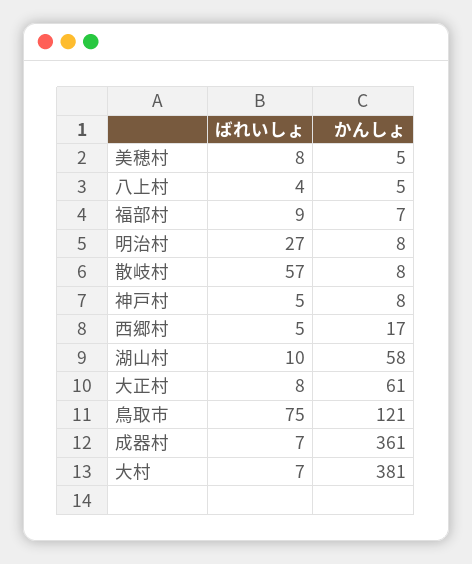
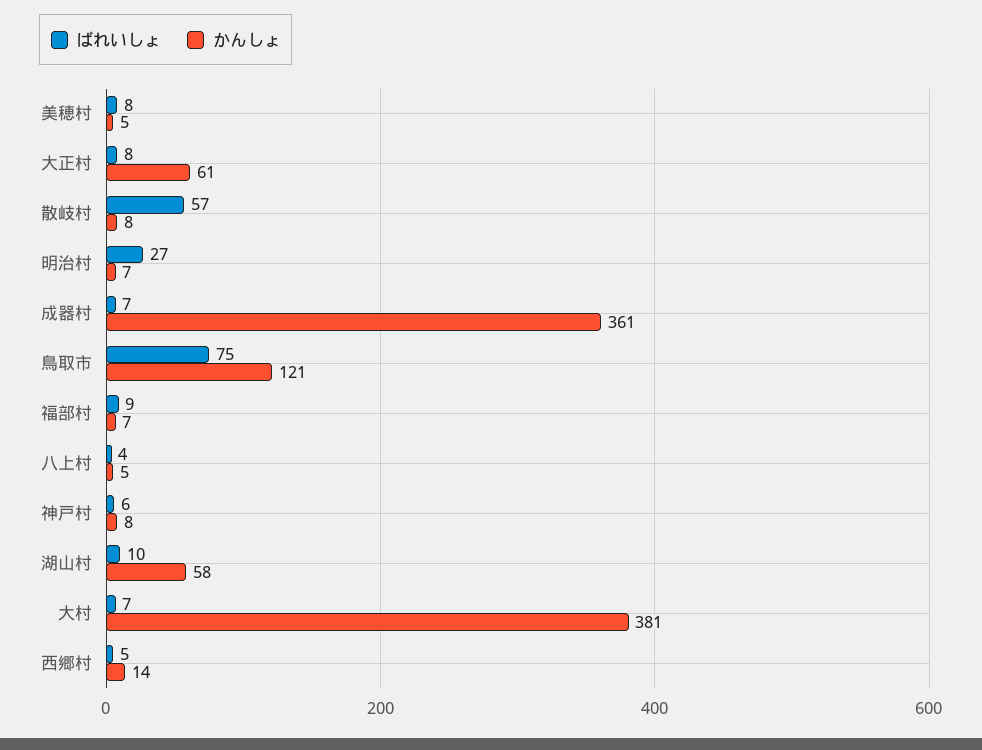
かんしょ, 明治村: 8 -> 7
ばれいしょ, 神戸村: 5 -> 6
かんしょ, 西郷村: 17 -> 14

